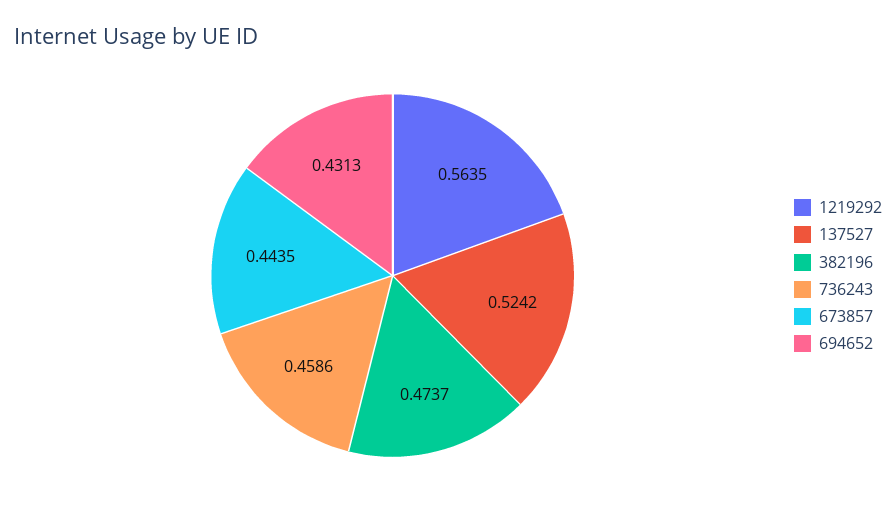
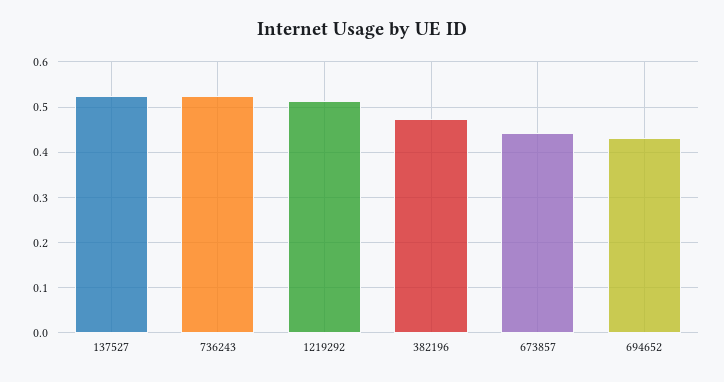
1219292: 0.5635 -> 0.52
736243: 0.4586 -> 0.52

